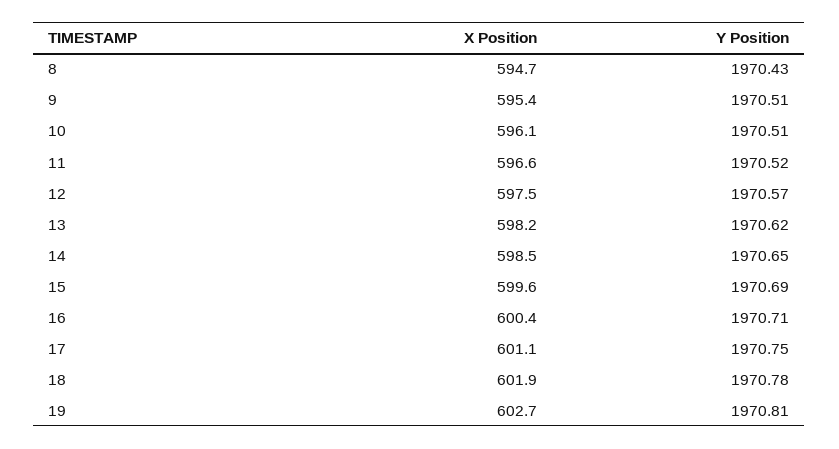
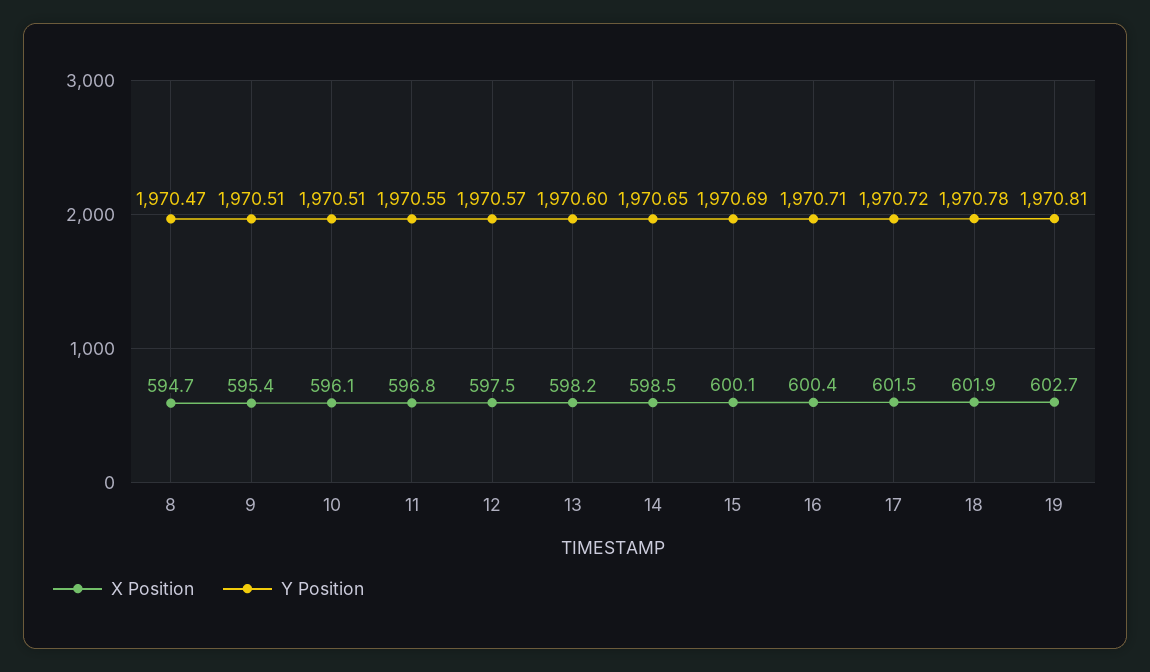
Y Position, 8: 1970.43 -> 1970.47
X Position, 11: 596.6 -> 596.8
Y Position, 11: 1970.52 -> 1970.55
Y Position, 13: 1970.62 -> 1970.6
X Position, 15: 599.6 -> 600.1
X Position, 17: 601.1 -> 601.5
Y Position, 17: 1970.75 -> 1970.72

